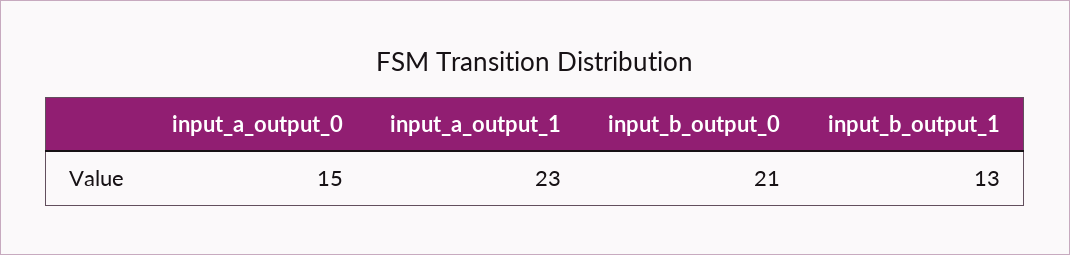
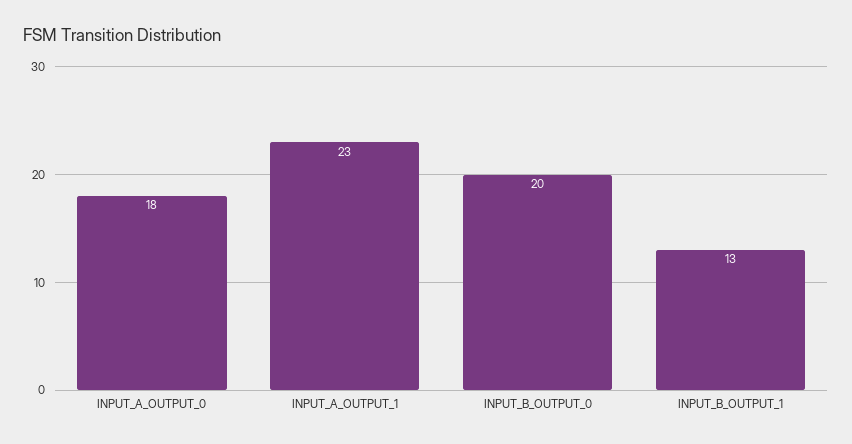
input_a_output_0: 15 -> 18
input_b_output_0: 21 -> 20

